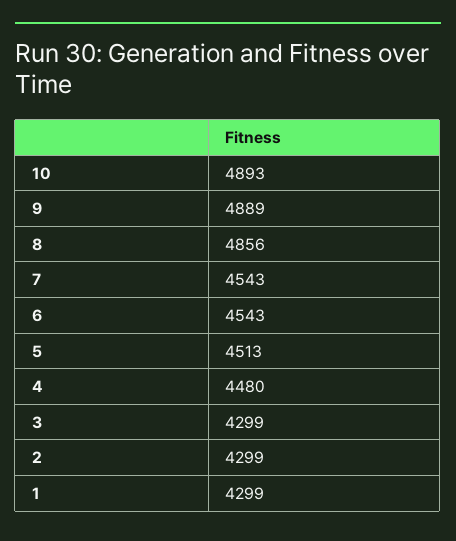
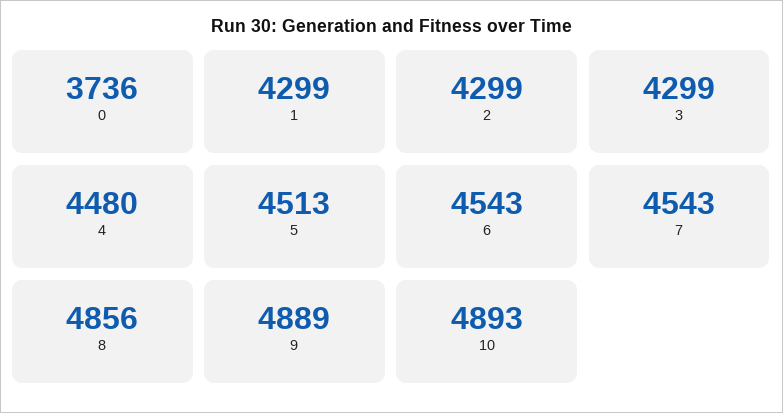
0: none -> 3736

